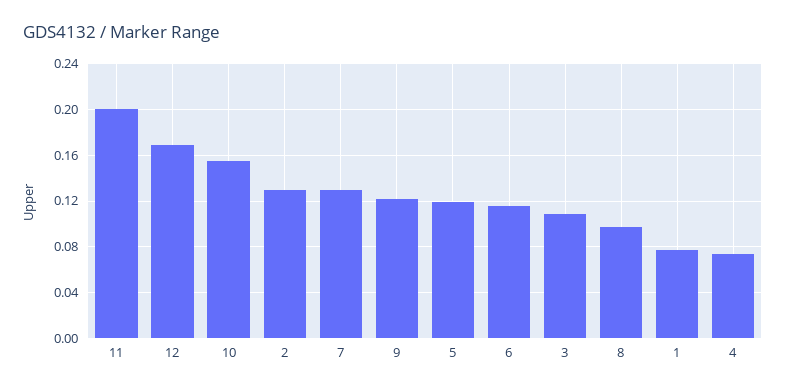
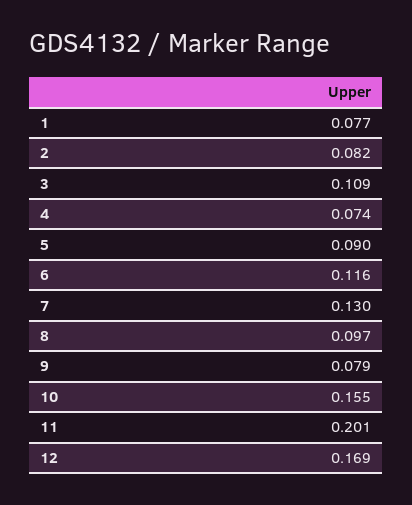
2: 0.13 -> 0.082
9: 0.12 -> 0.079
5: 0.12 -> 0.09

